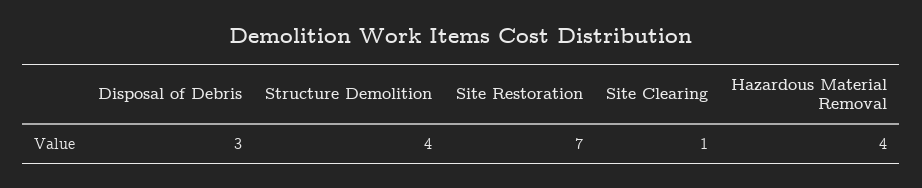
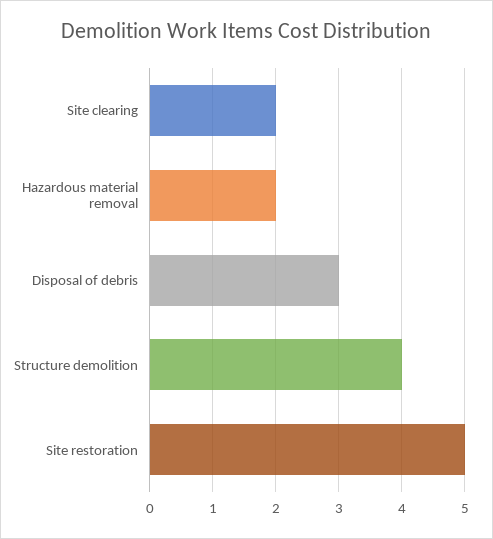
Site Restoration: 7 -> 5
Site Clearing: 1 -> 2
Hazardous Material Removal: 4 -> 2

